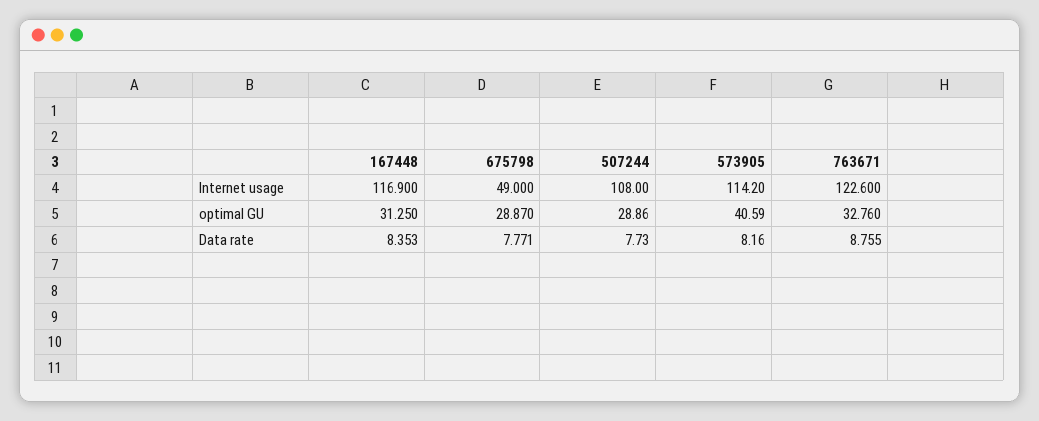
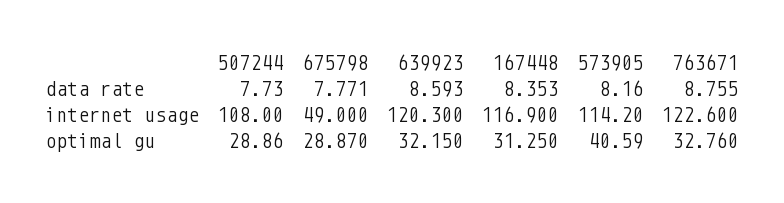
639923, Data rate: none -> 8.593
639923, Internet usage: none -> 120.3
639923, optimal GU: none -> 32.15

